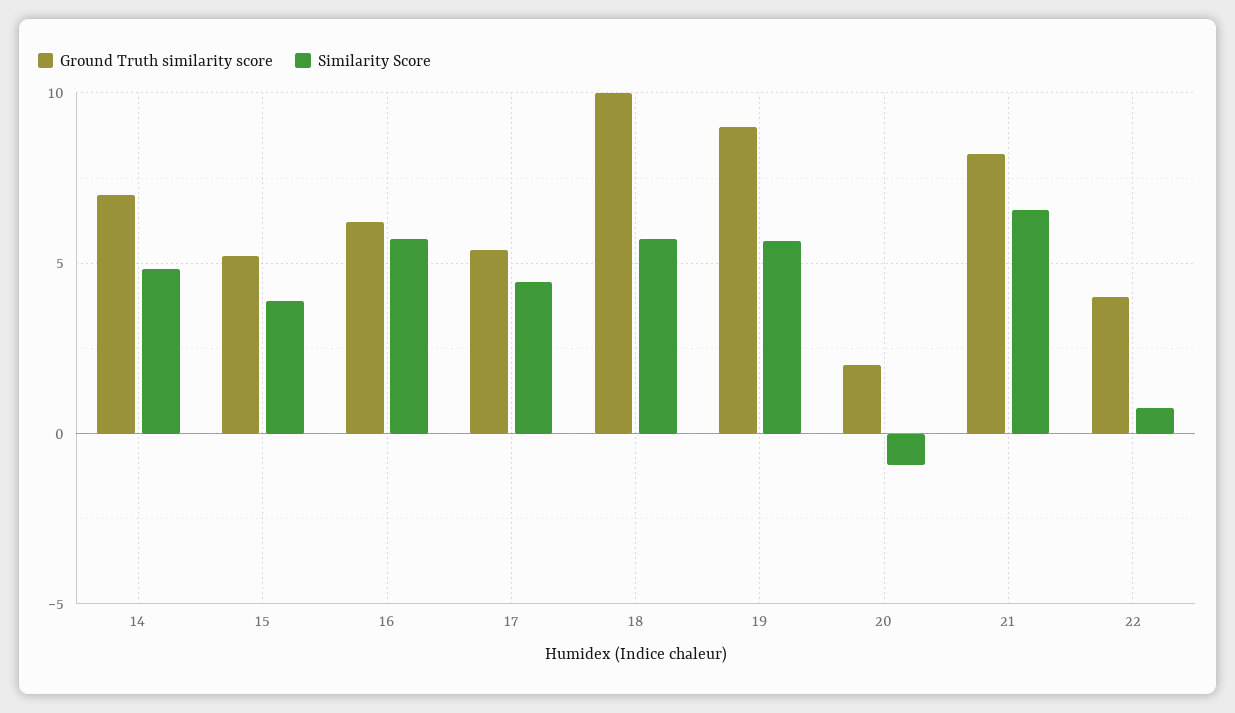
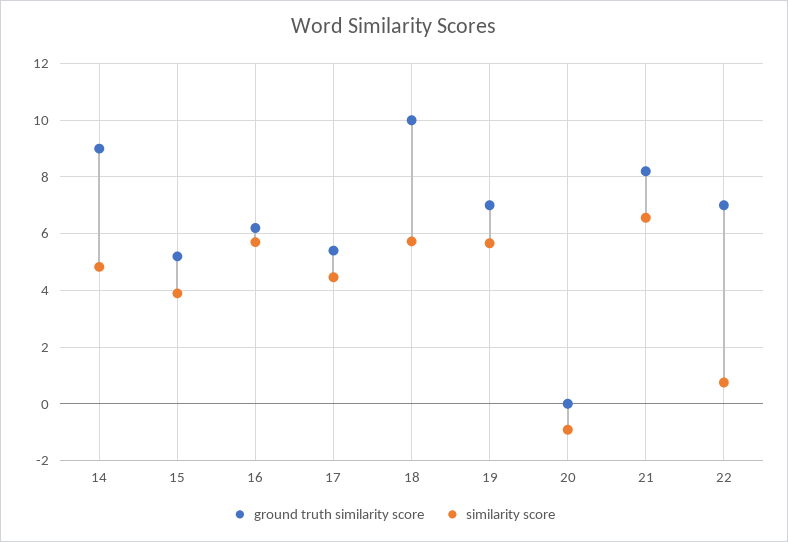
Ground Truth similarity score, 14: 7 -> 9
Ground Truth similarity score, 19: 9 -> 7
Ground Truth similarity score, 20: 2 -> 0
Ground Truth similarity score, 22: 4 -> 7

